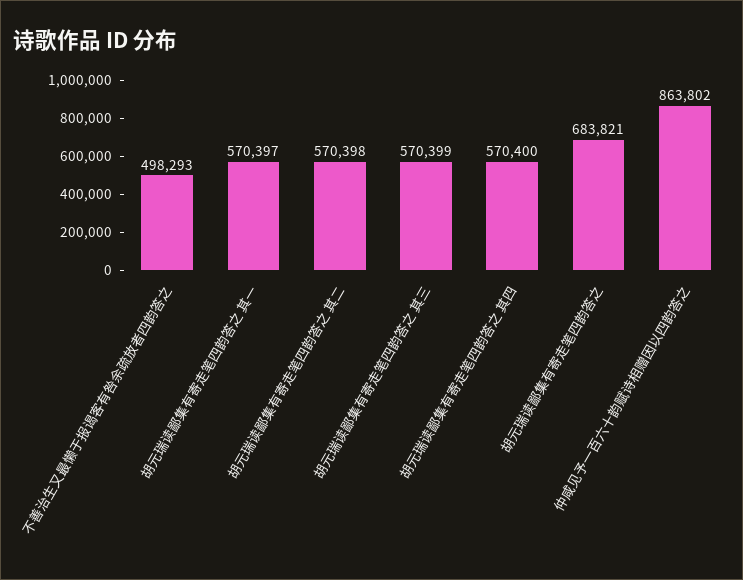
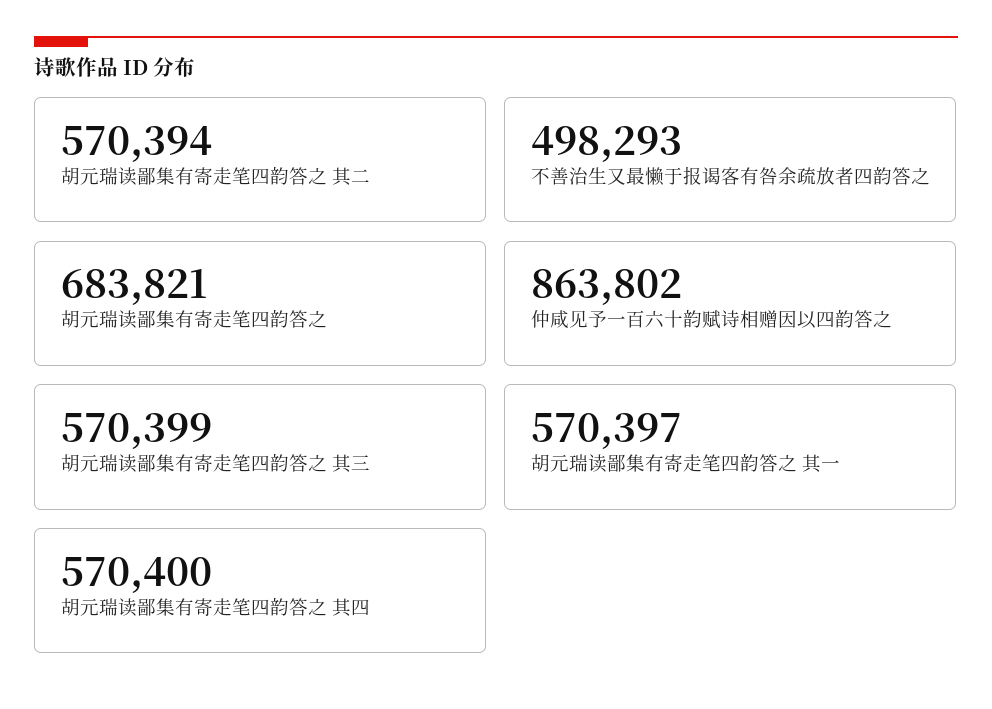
胡元瑞读鄙集有寄走笔四韵答之 其二: 570398 -> 570394

